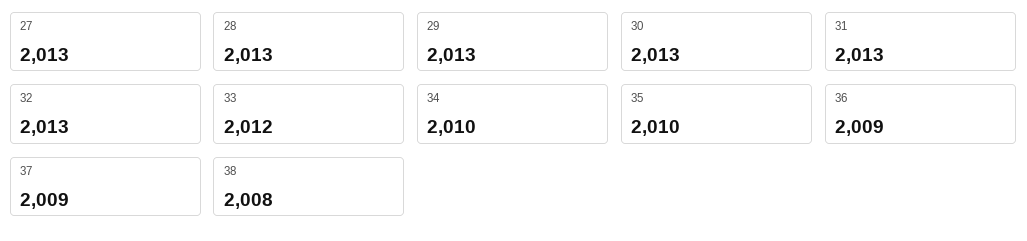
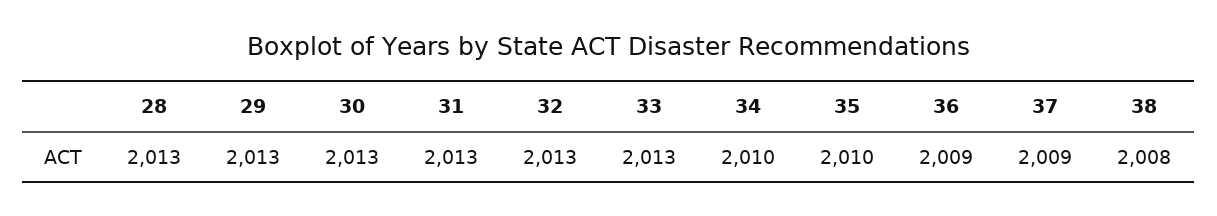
27: 2013 -> none
33: 2012 -> 2013

